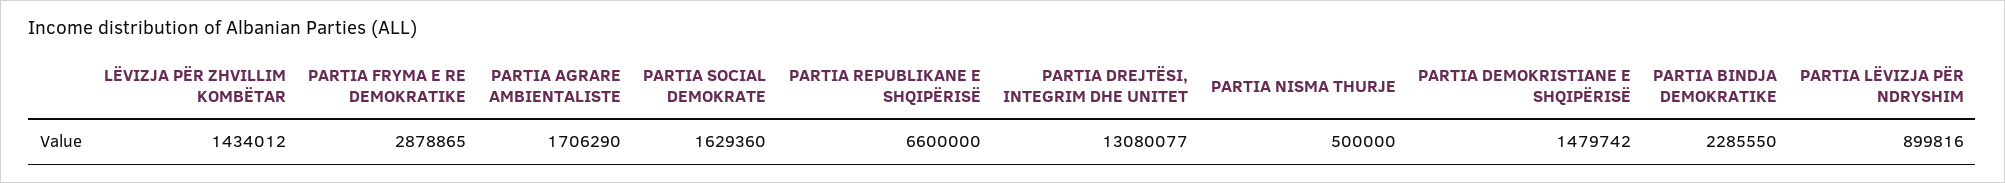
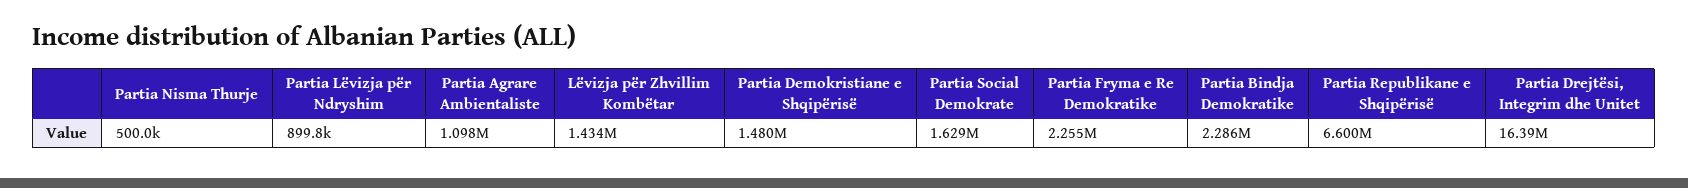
PARTIA FRYMA E RE DEMOKRATIKE: 2878865 -> 2255000
PARTIA AGRARE AMBIENTALISTE: 1706290 -> 1098000
PARTIA DREJTËSI, INTEGRIM DHE UNITET: 13080077 -> 16390000

